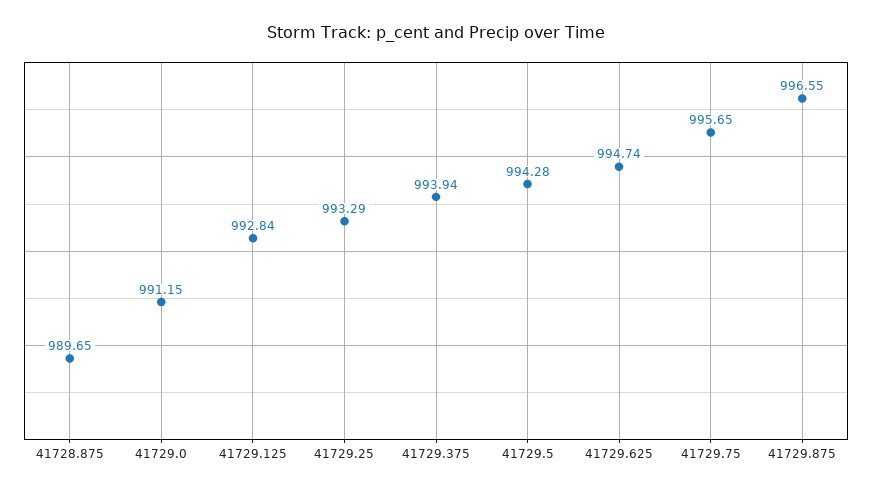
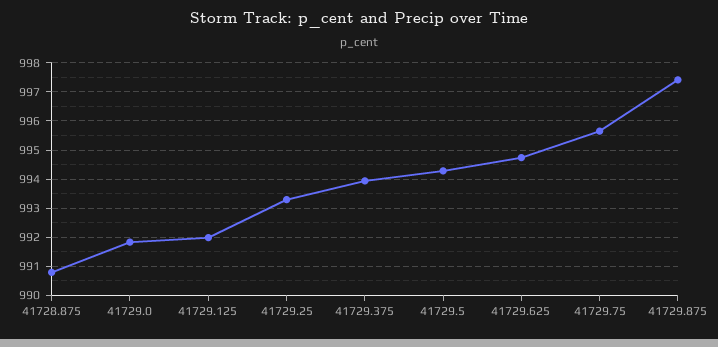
41728.875: 989.65 -> 990.75
41729.0: 991.15 -> 991.75
41729.125: 992.84 -> 992
41729.875: 996.55 -> 997.5

